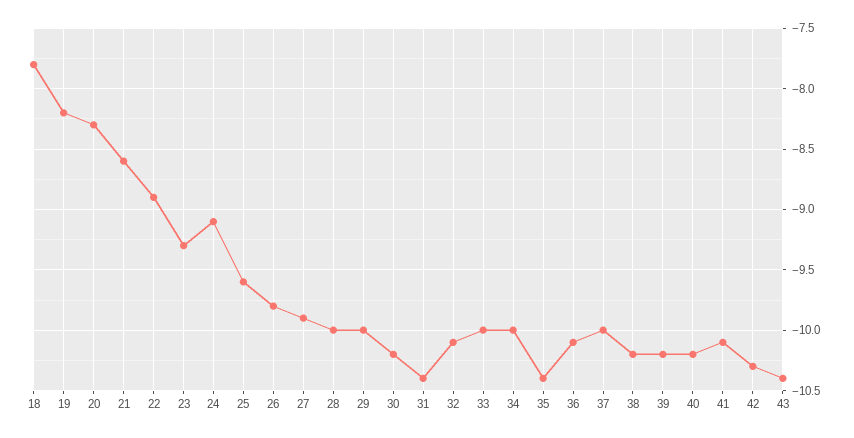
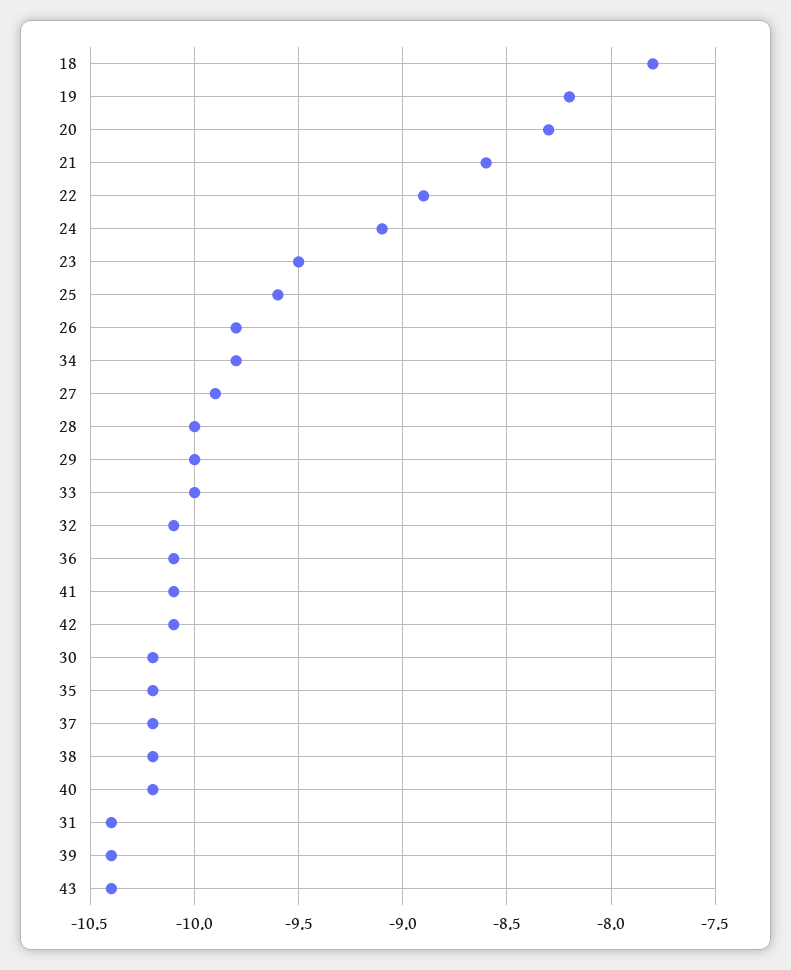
23: -9.3 -> -9.5
34: -10 -> -9.8
35: -10.4 -> -10.2
37: -10 -> -10.2
39: -10.2 -> -10.4
42: -10.3 -> -10.1

